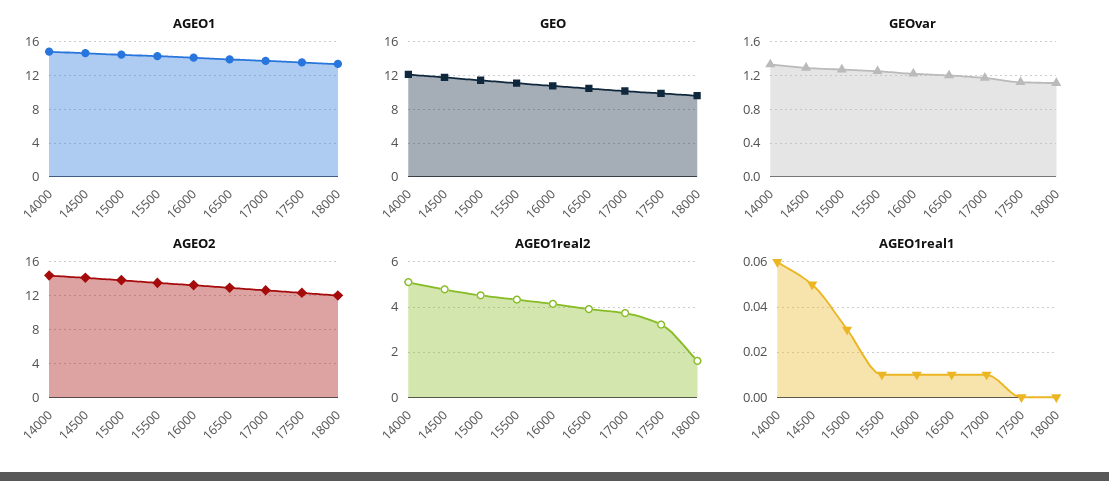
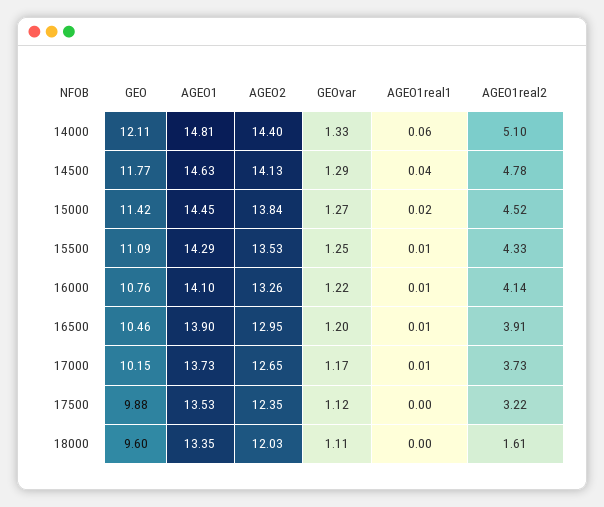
AGEO1real1, 14500: 0.05 -> 0.04
AGEO1real1, 15000: 0.03 -> 0.02

